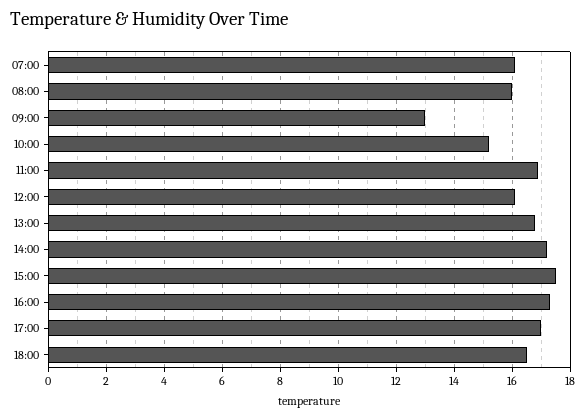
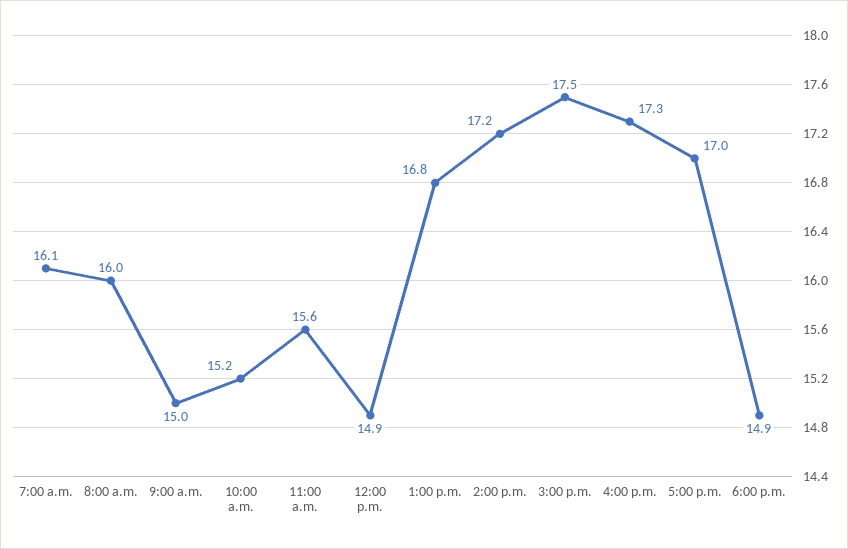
09:00: 13 -> 15
11:00: 17 -> 15.6
12:00: 16 -> 14.9
18:00: 16.5 -> 14.9

